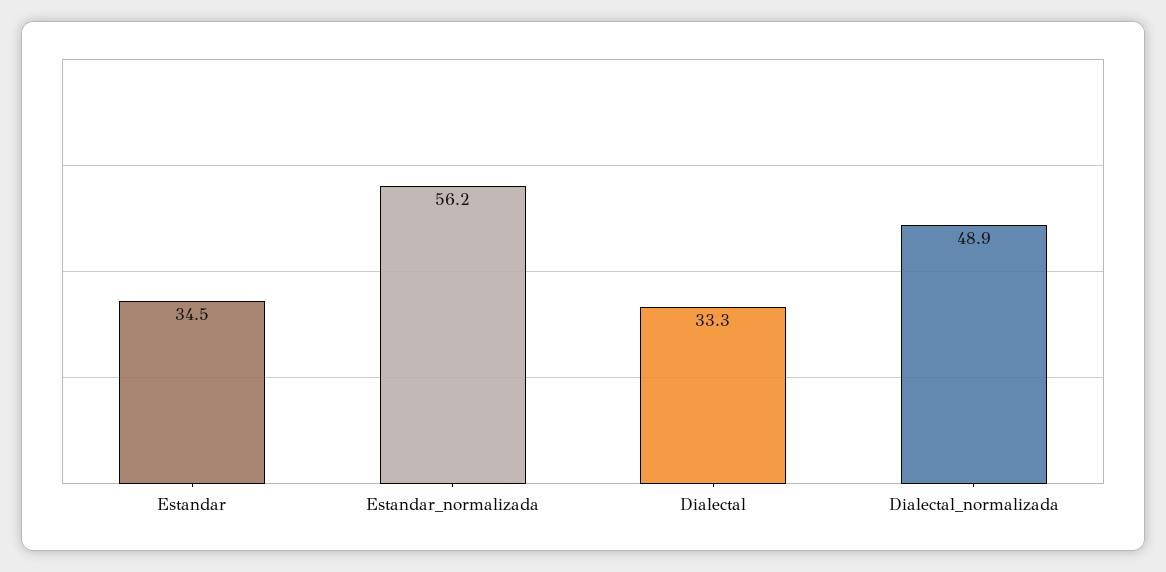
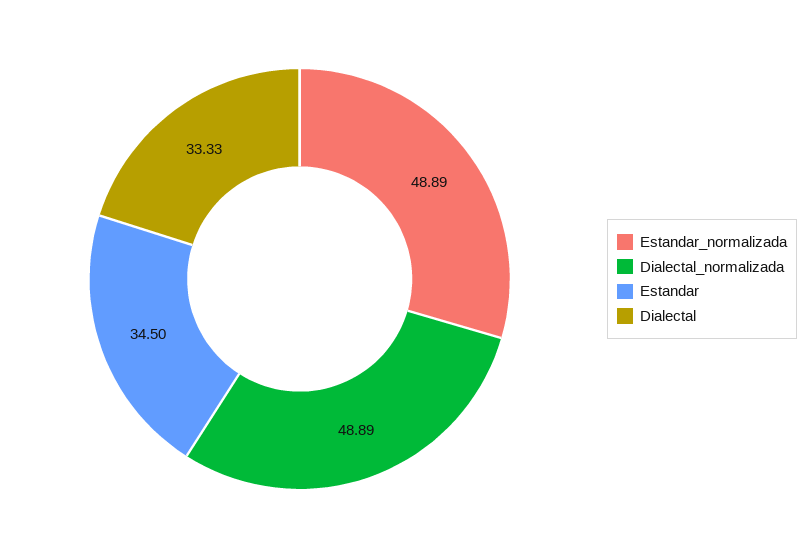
Estandar_normalizada: 56.2 -> 48.89

